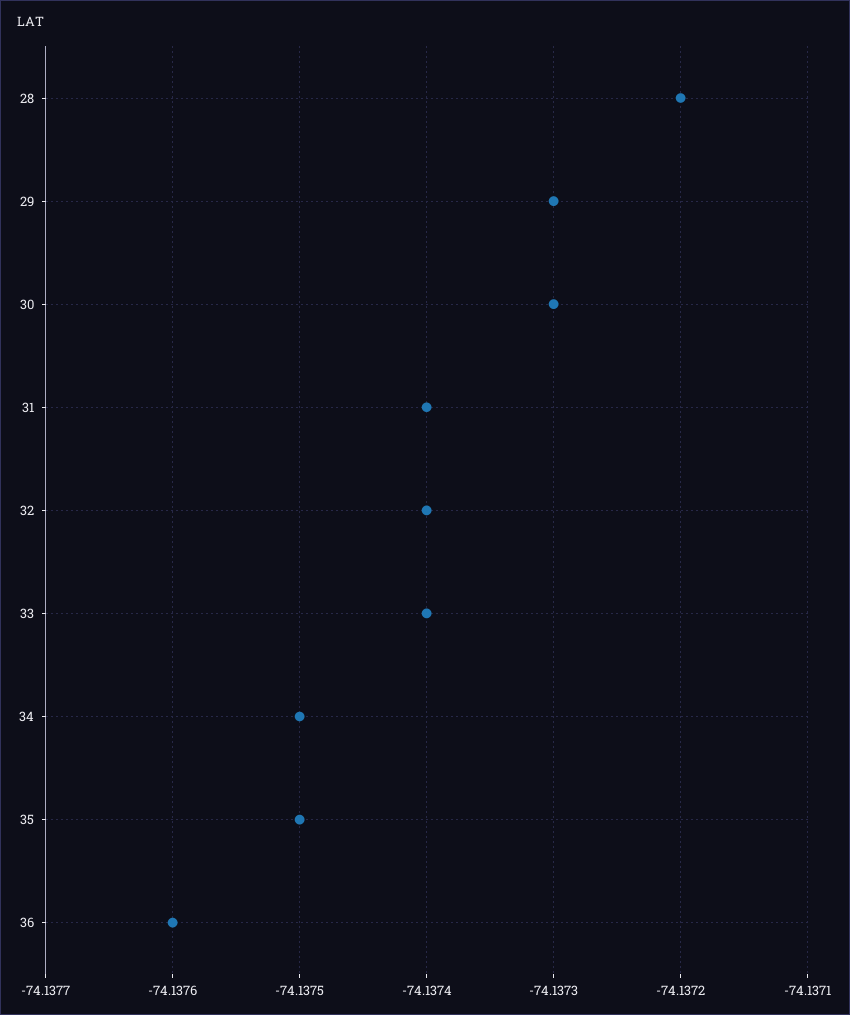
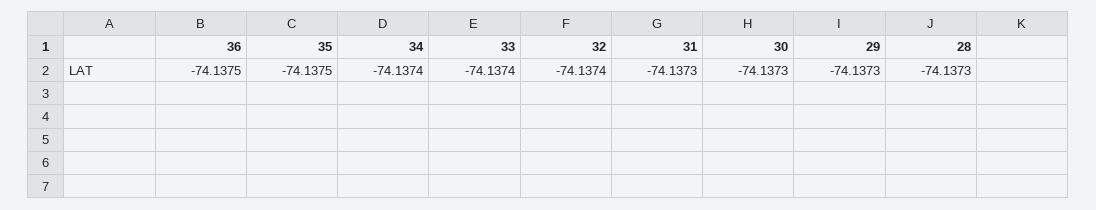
28: -74.1372 -> -74.1373
31: -74.1374 -> -74.1373
34: -74.1375 -> -74.1374
36: -74.1376 -> -74.1375

